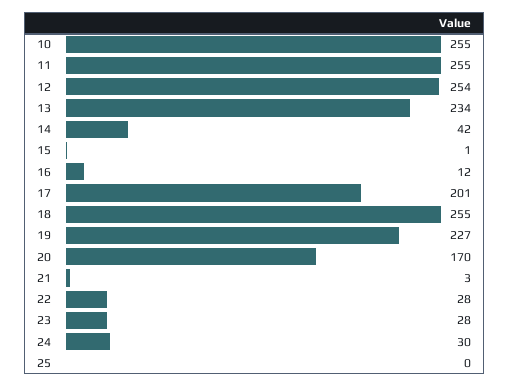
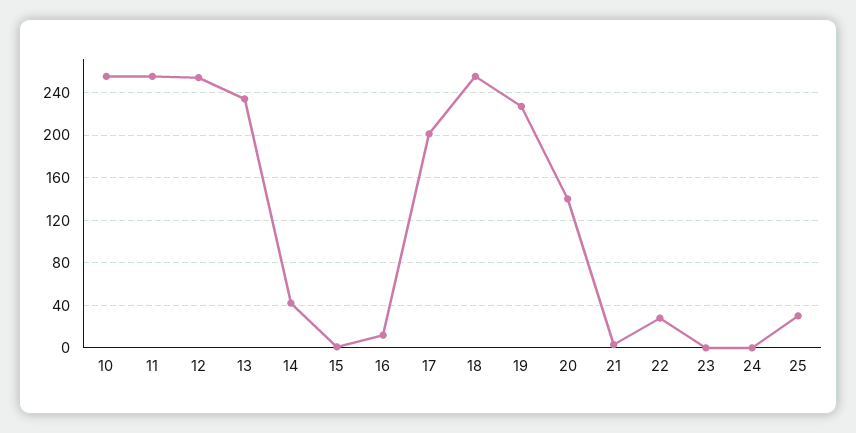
20: 170 -> 140
23: 28 -> 0
24: 30 -> 0
25: 0 -> 30

